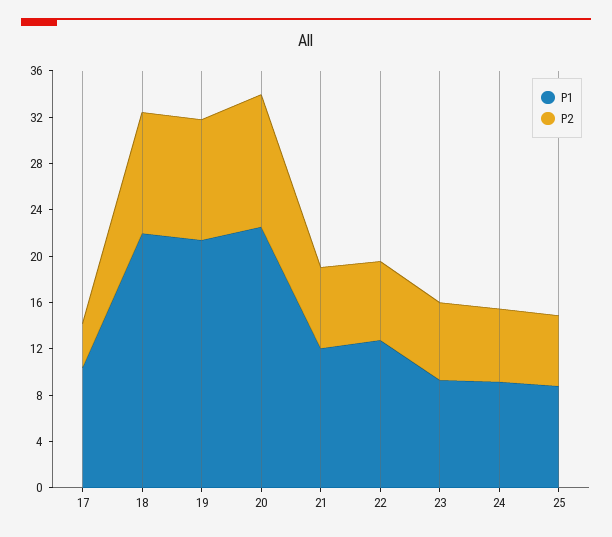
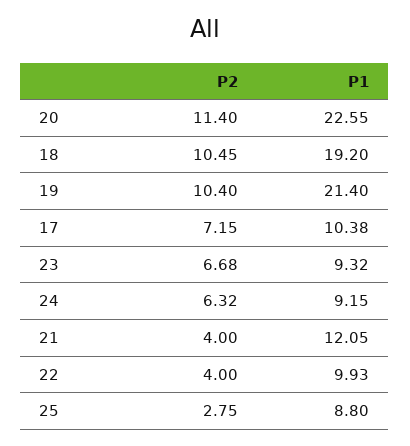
P2, 17: 4 -> 7.15
P1, 18: 22 -> 19.2
P2, 21: 7 -> 4
P1, 22: 13 -> 9.93
P2, 22: 7 -> 4
P2, 25: 6 -> 2.75

